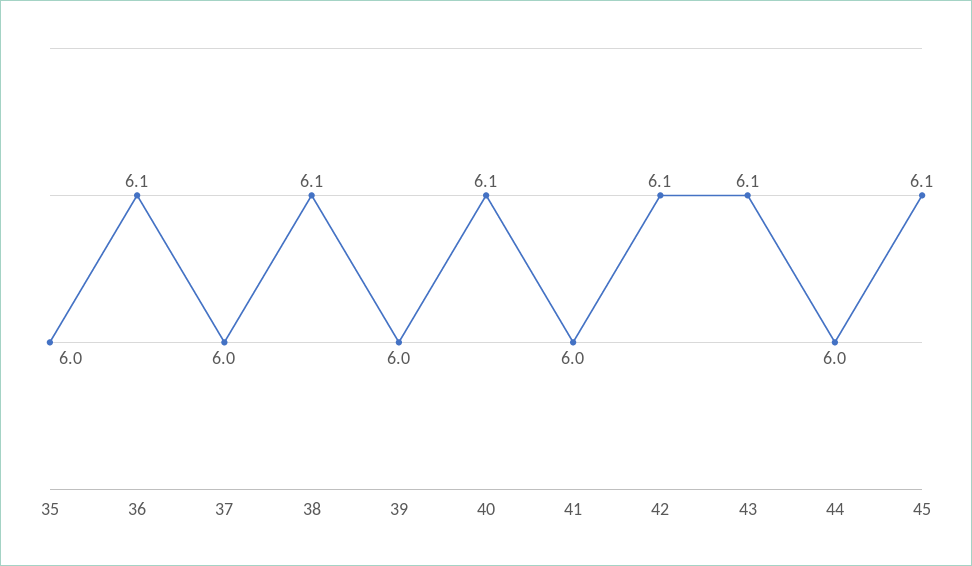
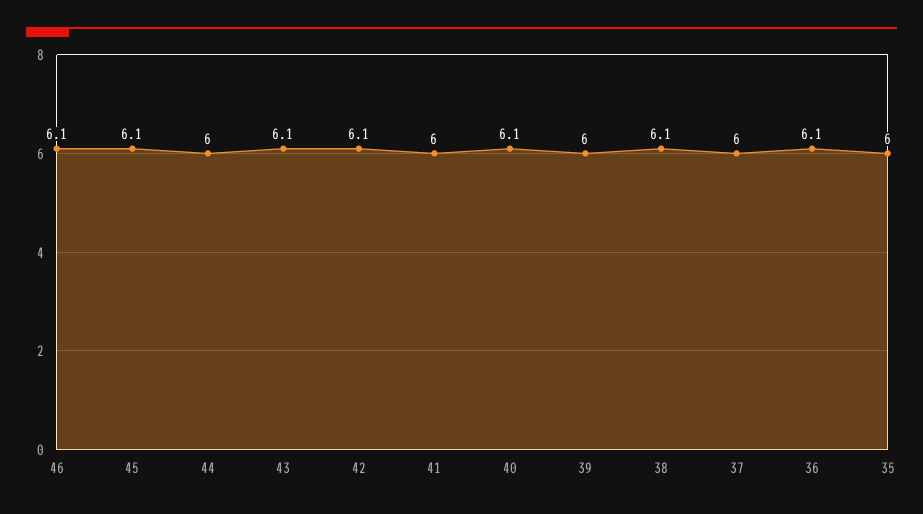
46: none -> 6.1

